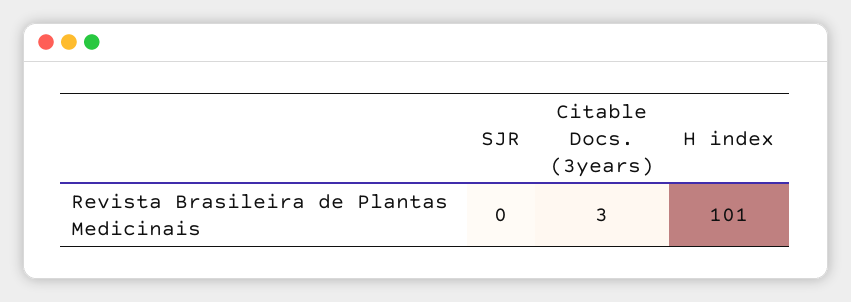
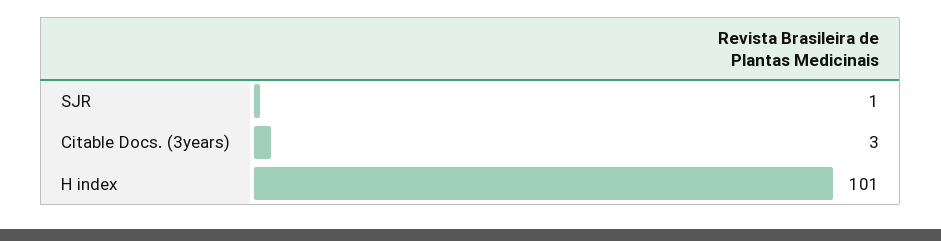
SJR: 0 -> 1

